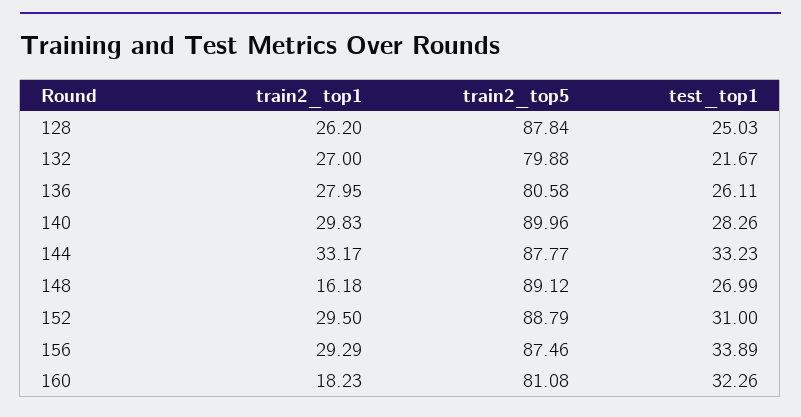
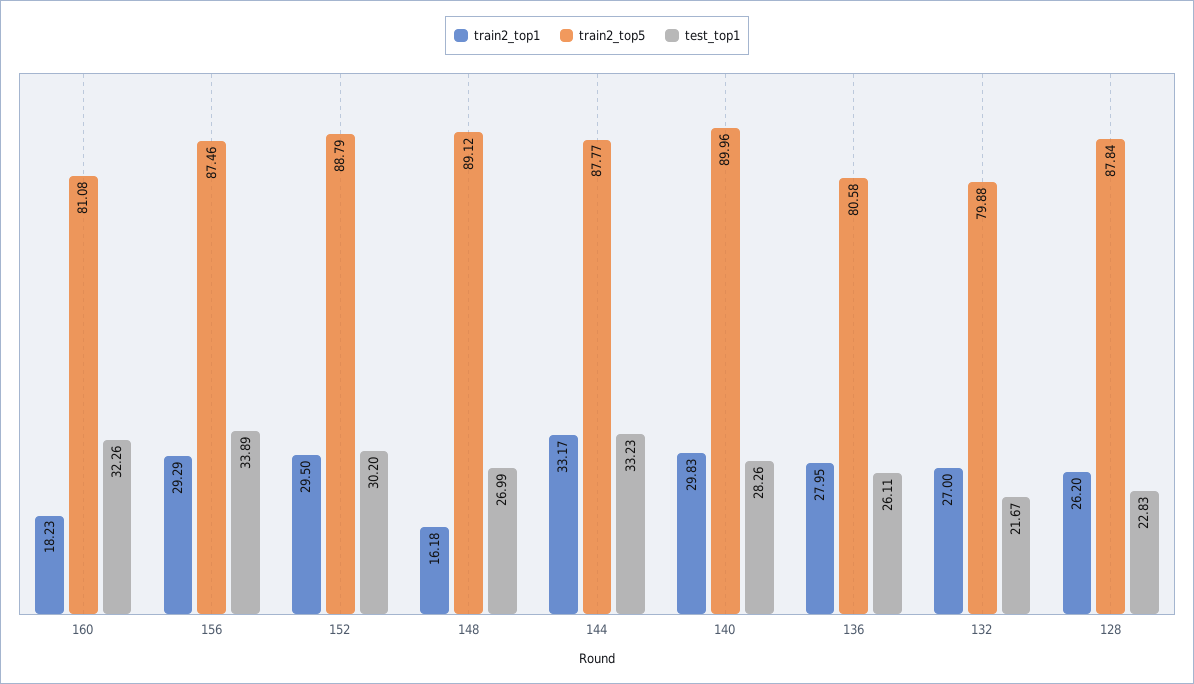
test_top1, 128: 25.03 -> 22.83
test_top1, 152: 31 -> 30.2

